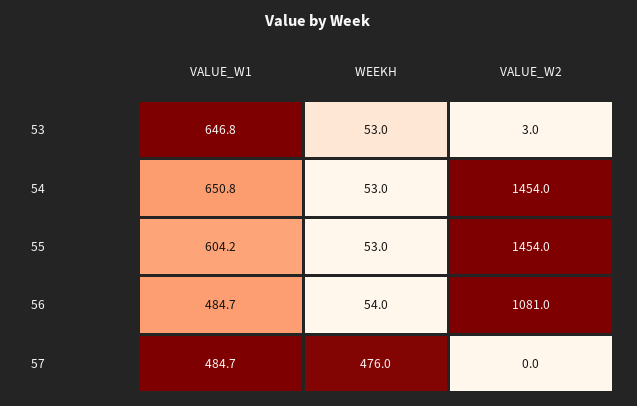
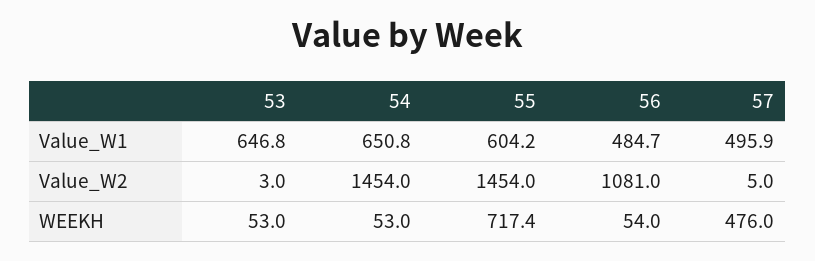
WEEKH, 55: 53 -> 717.4
VALUE_W1, 57: 484.7 -> 495.9
VALUE_W2, 57: 0 -> 5

